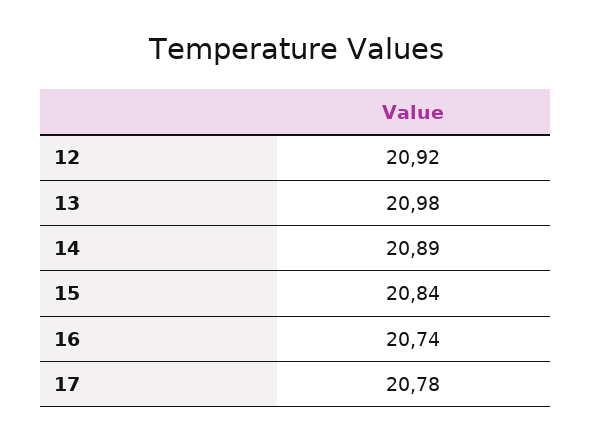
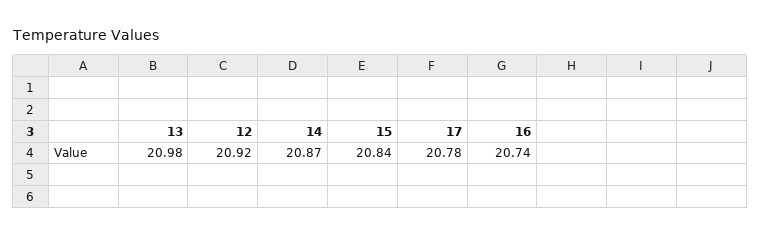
14: 20.89 -> 20.87

